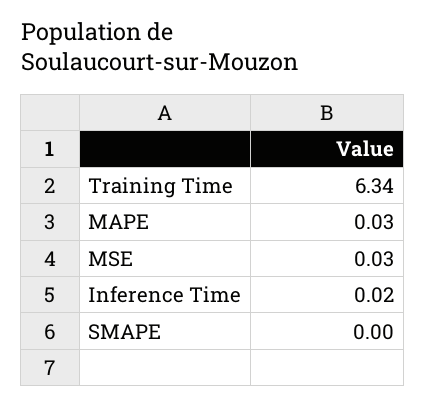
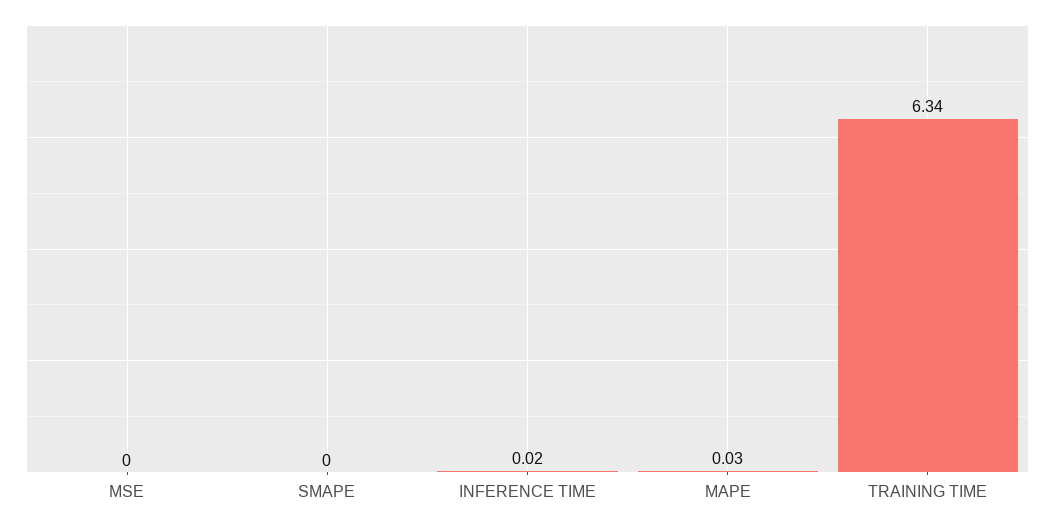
MSE: 0.03 -> 0

